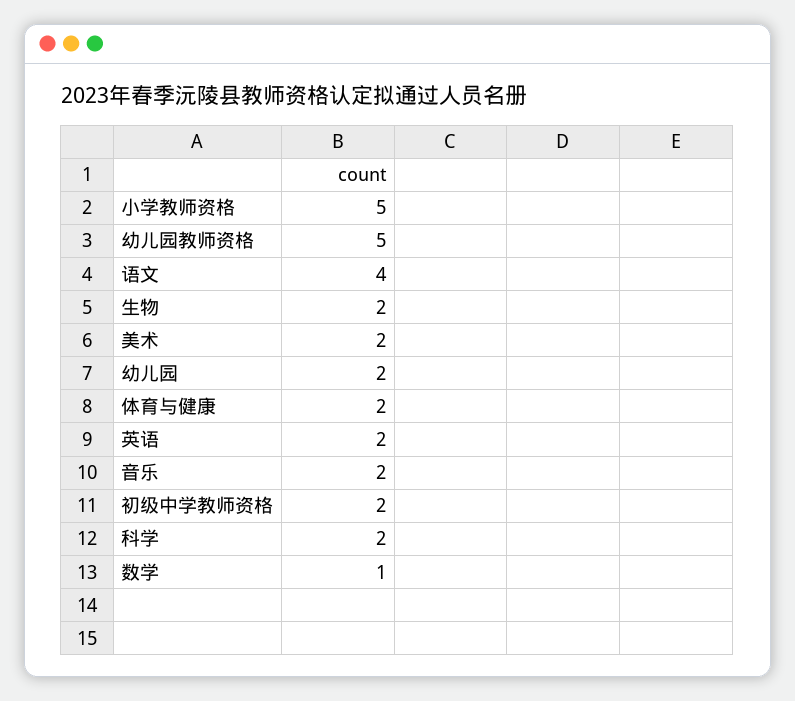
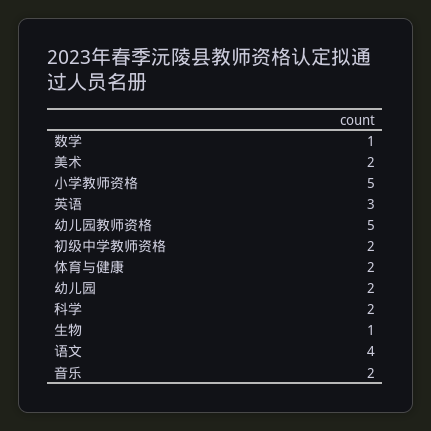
生物: 2 -> 1
英语: 2 -> 3

